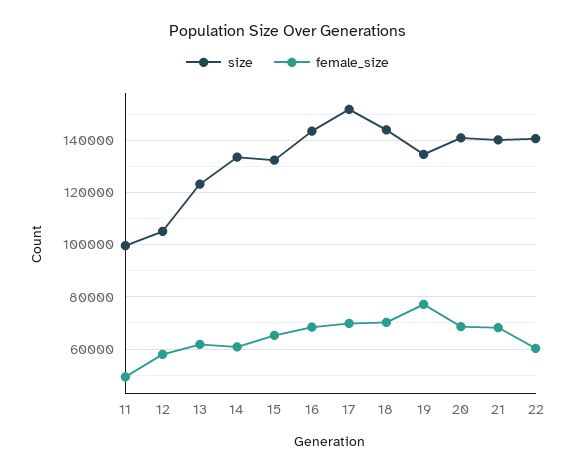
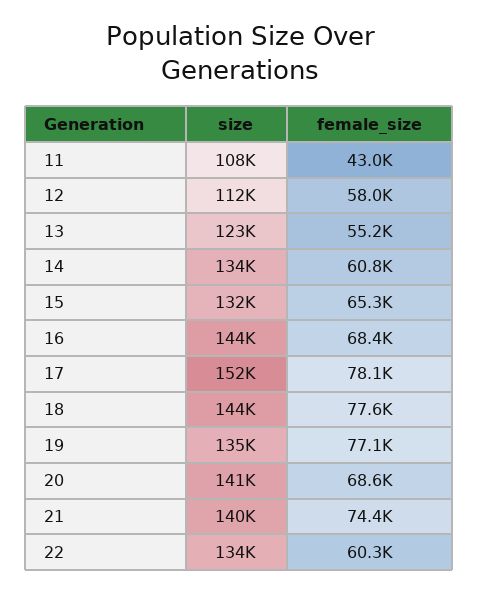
size, 11: 100000 -> 108000
female_size, 11: 50000 -> 43000
size, 12: 105000 -> 112000
female_size, 13: 62500 -> 55200
female_size, 17: 70000 -> 78100
female_size, 18: 70000 -> 77600
female_size, 21: 67500 -> 74400
size, 22: 140000 -> 134000

